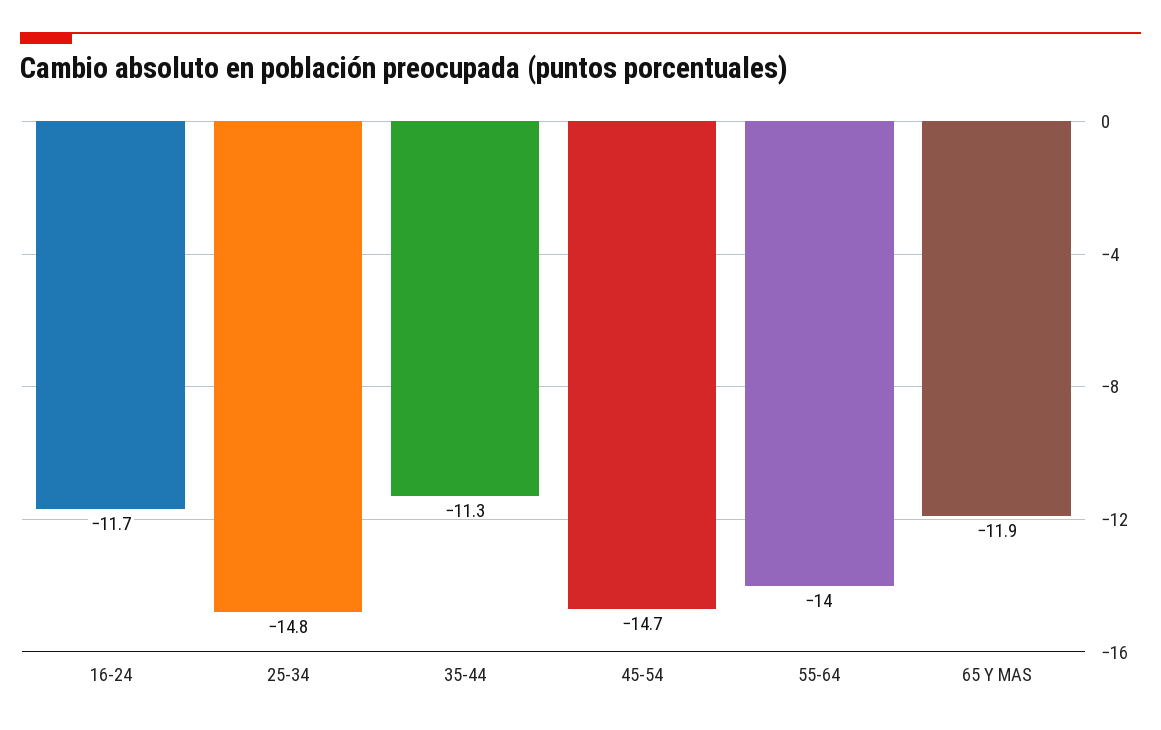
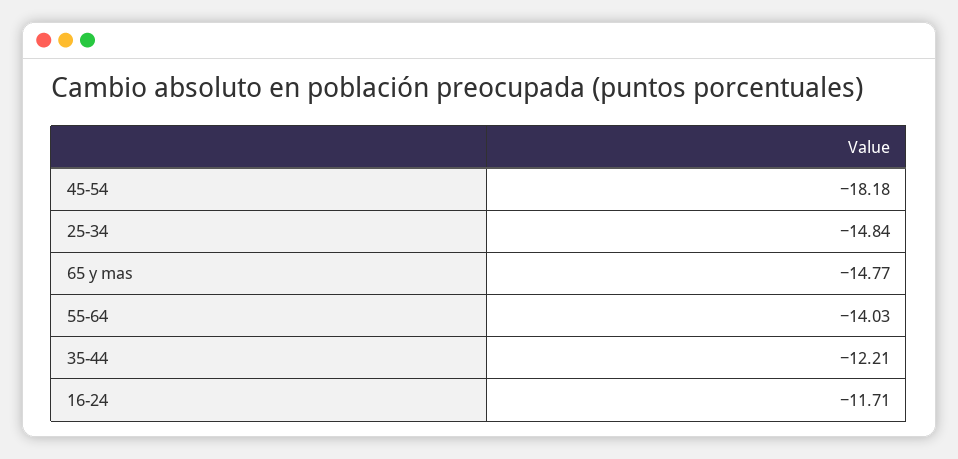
35-44: -11.3 -> -12.21
45-54: -14.7 -> -18.18
65 Y MAS: -11.9 -> -14.77

